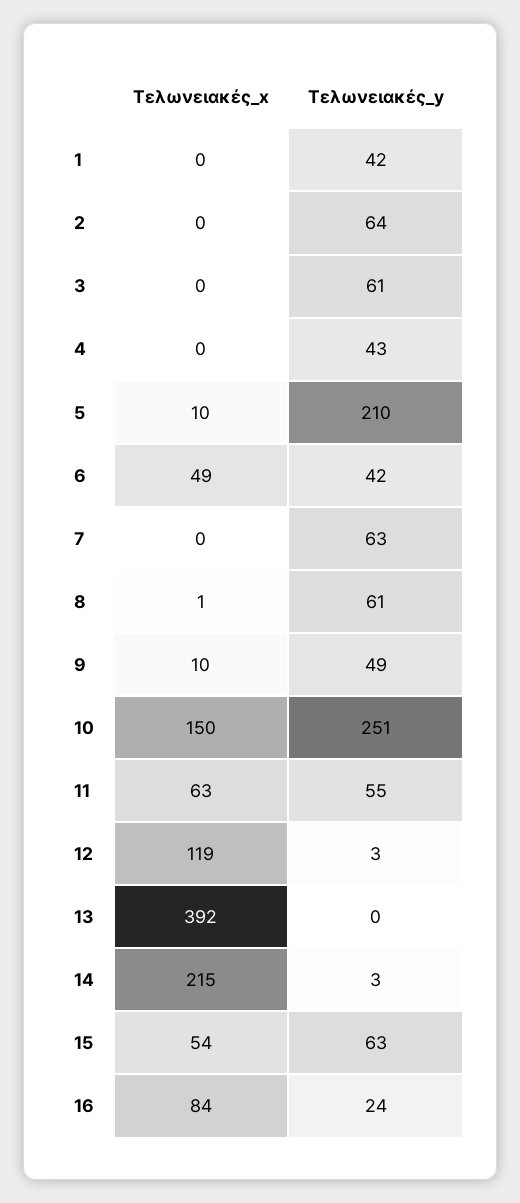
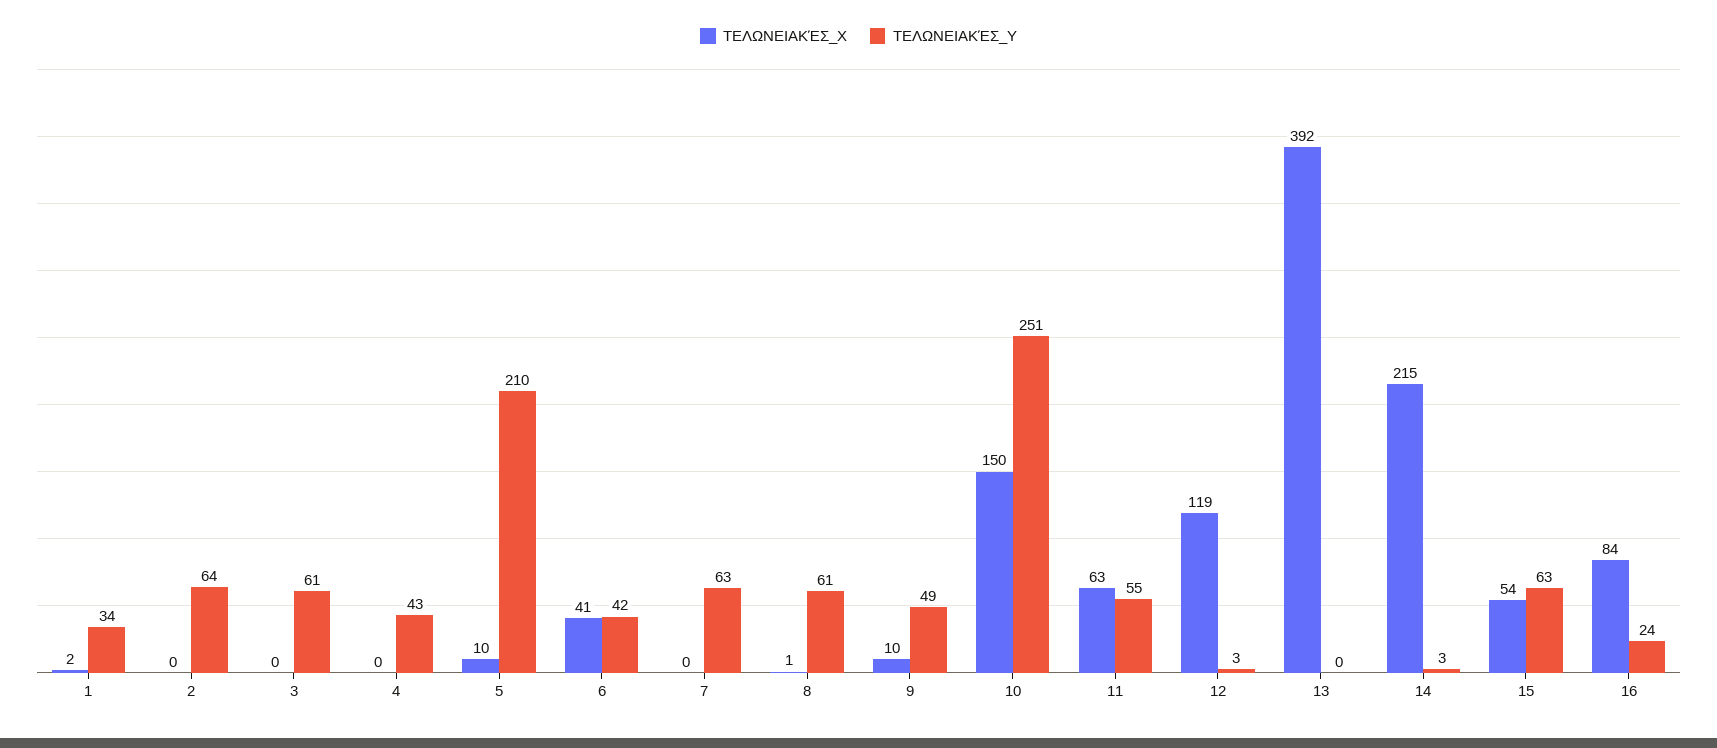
Τελωνειακές_x, 1: 0 -> 2
Τελωνειακές_y, 1: 42 -> 34
Τελωνειακές_x, 6: 49 -> 41

